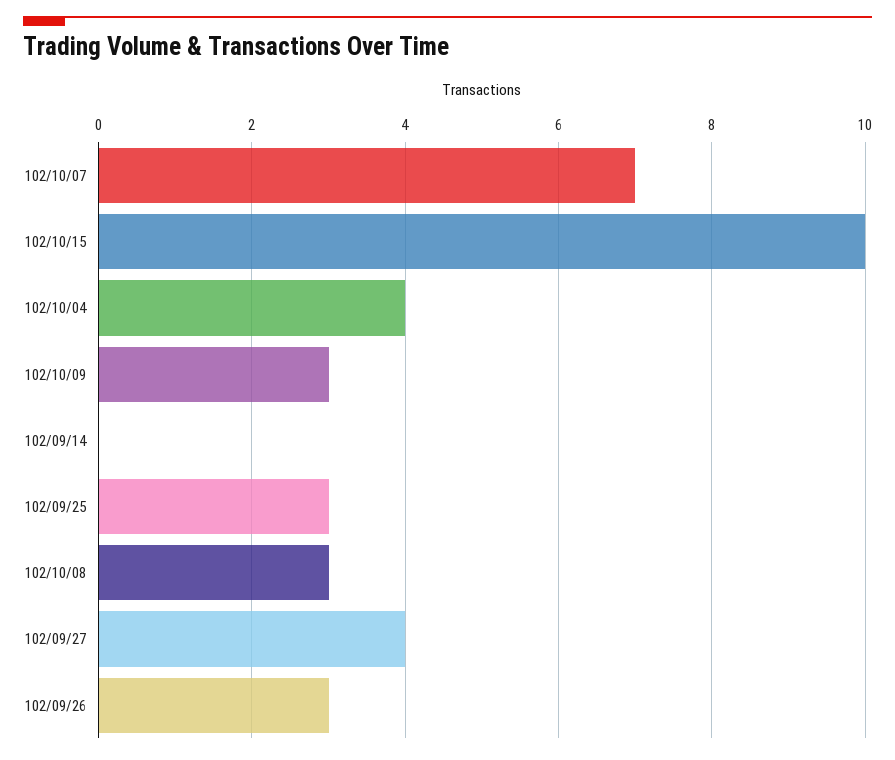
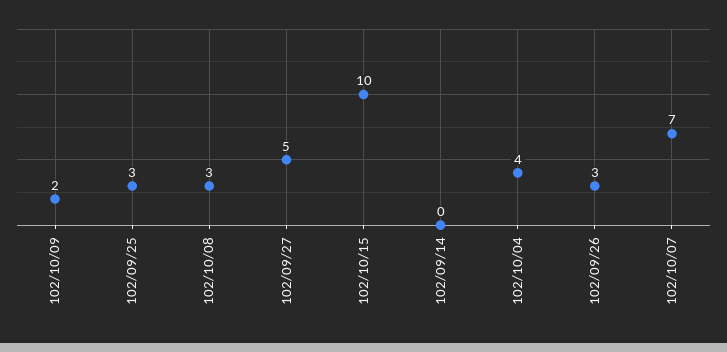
102/10/09: 3 -> 2
102/09/27: 4 -> 5

